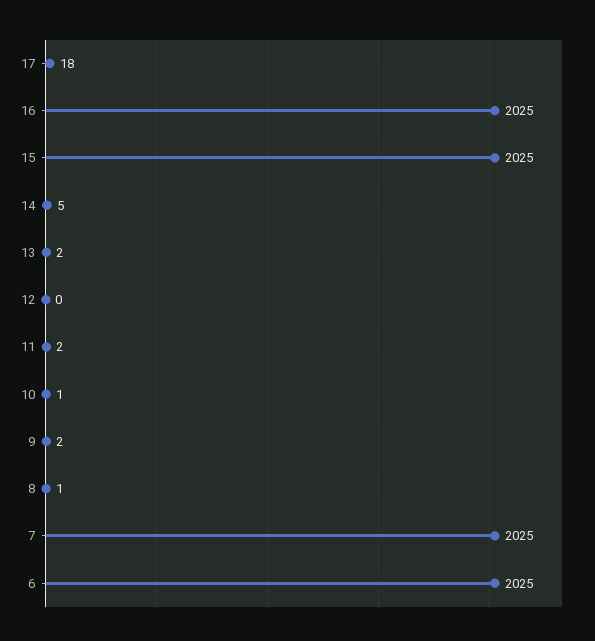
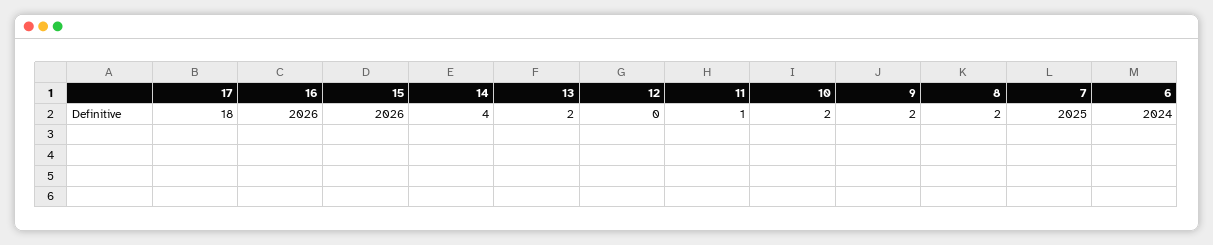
16: 2025 -> 2026
15: 2025 -> 2026
14: 5 -> 4
11: 2 -> 1
10: 1 -> 2
8: 1 -> 2
6: 2025 -> 2024

